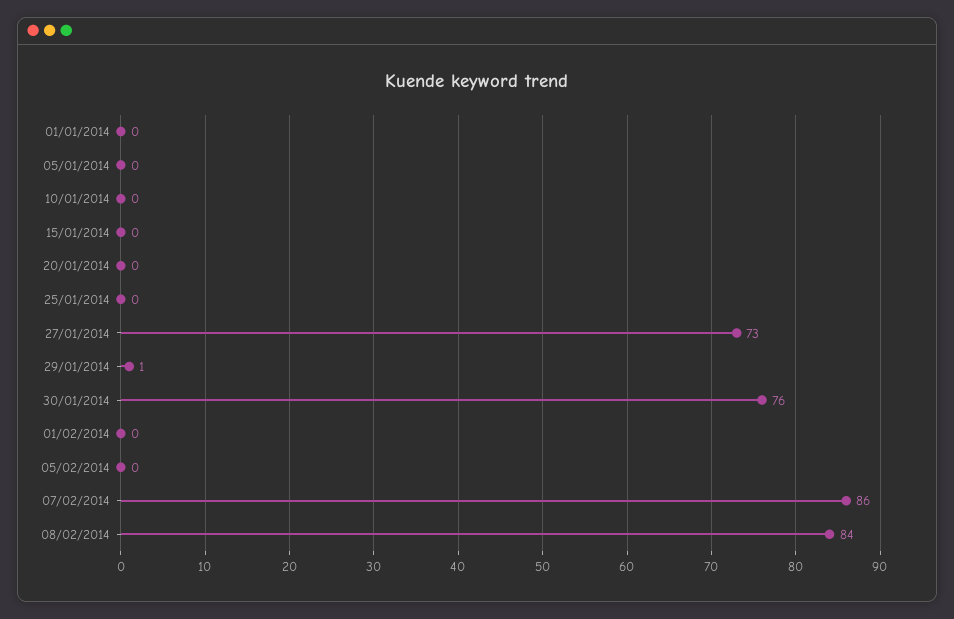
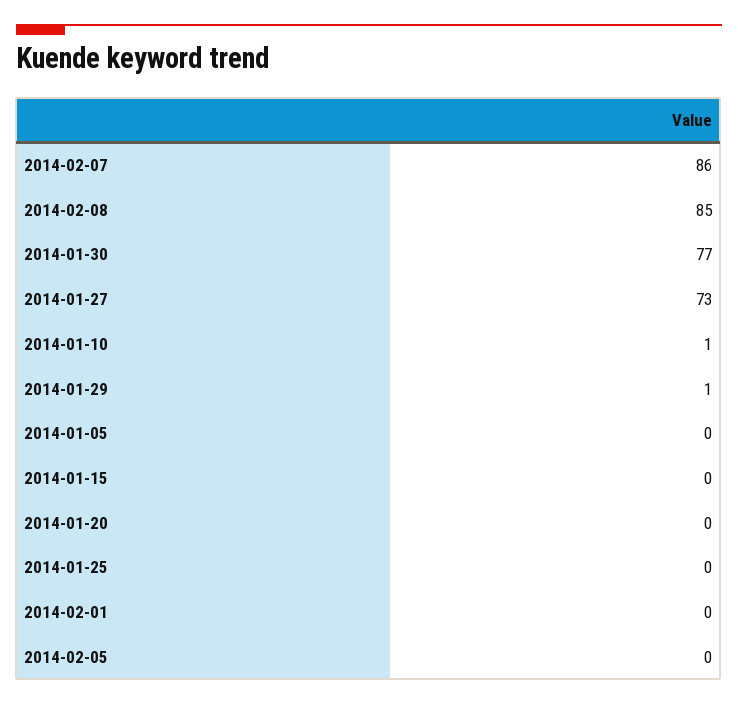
01/01/2014: 0 -> none
10/01/2014: 0 -> 1
30/01/2014: 76 -> 77
08/02/2014: 84 -> 85

